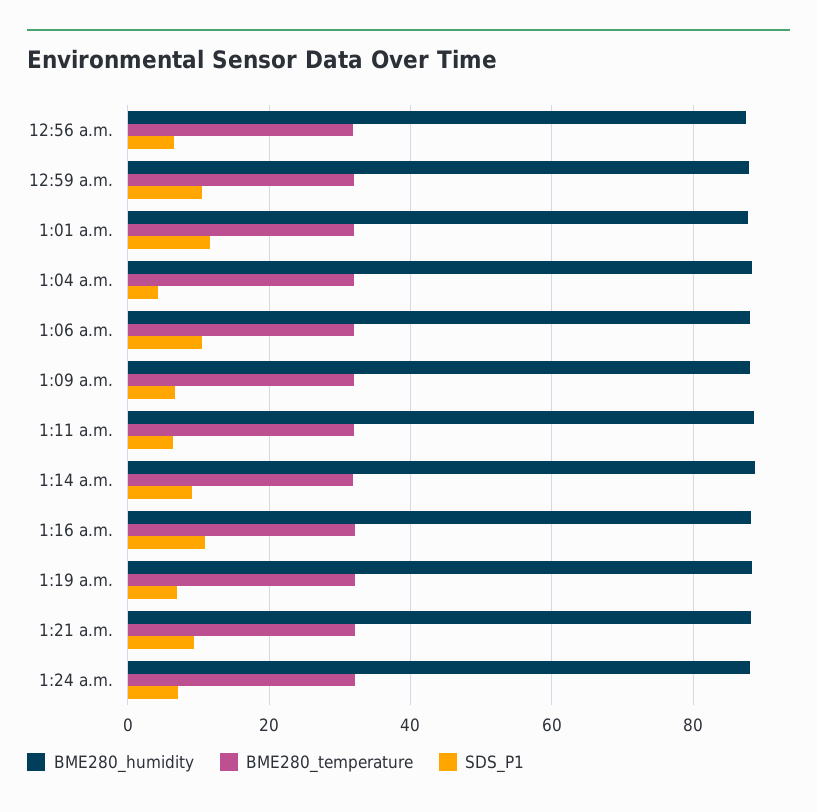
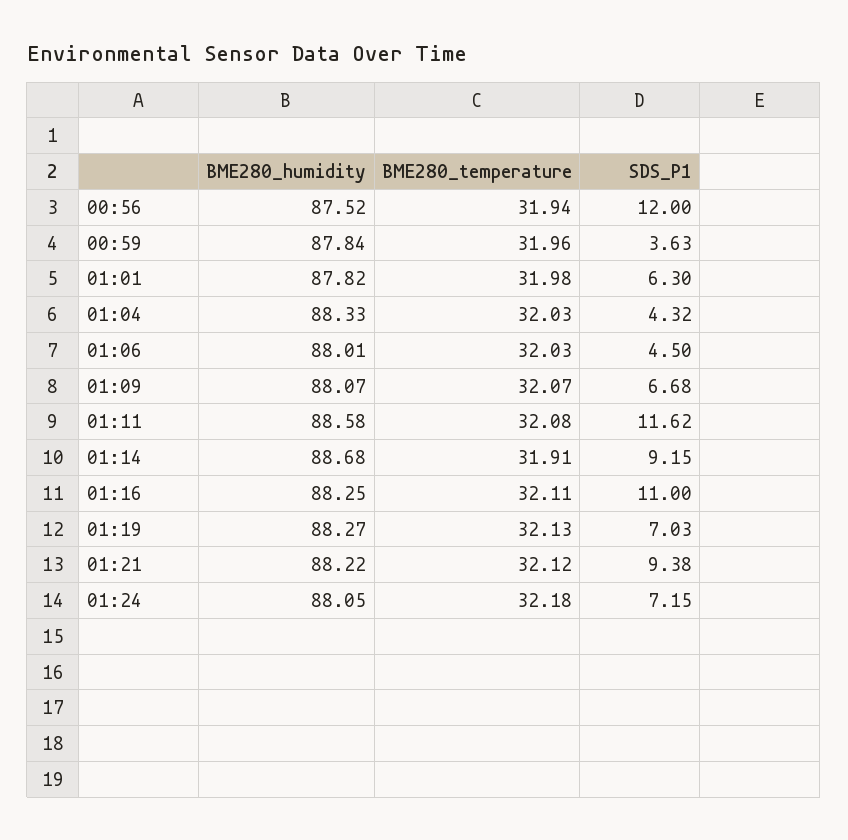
SDS_P1, 12:56 a.m.: 6 -> 12
SDS_P1, 12:59 a.m.: 10 -> 3.63
SDS_P1, 1:01 a.m.: 12 -> 6.3
SDS_P1, 1:06 a.m.: 10 -> 4.5
SDS_P1, 1:11 a.m.: 6 -> 11.62

